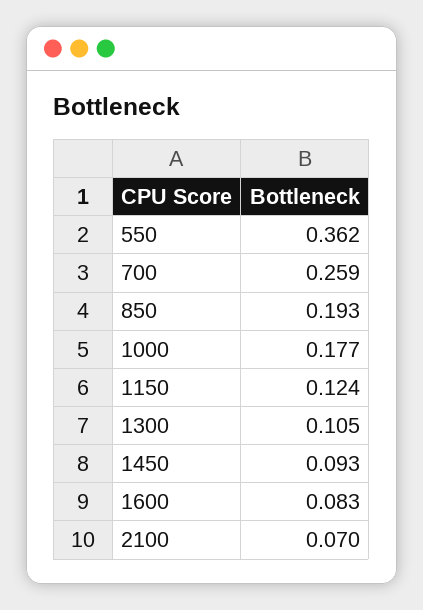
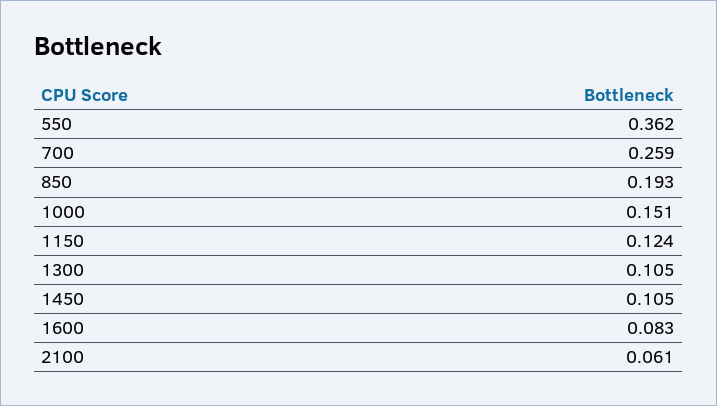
1000: 0.177 -> 0.151
1450: 0.093 -> 0.105
2100: 0.07 -> 0.061

